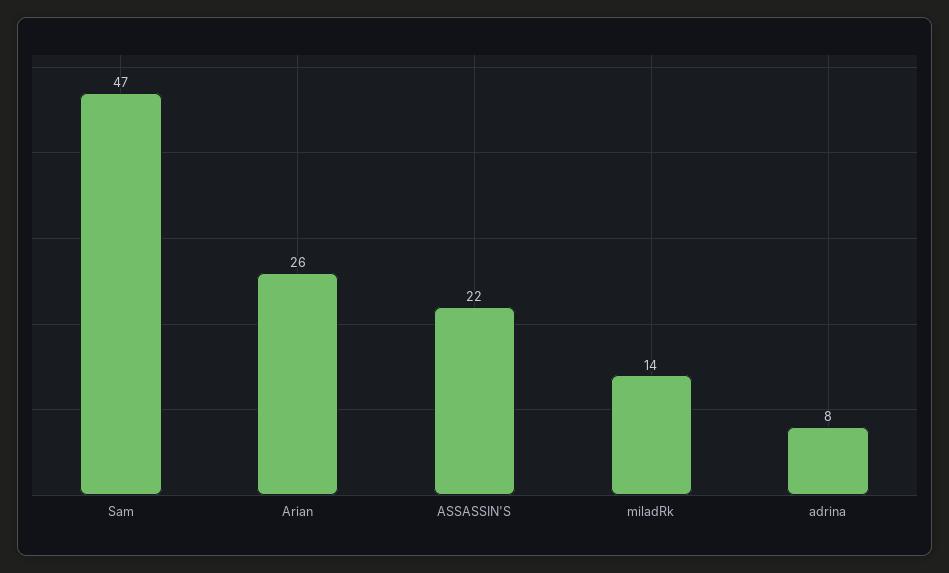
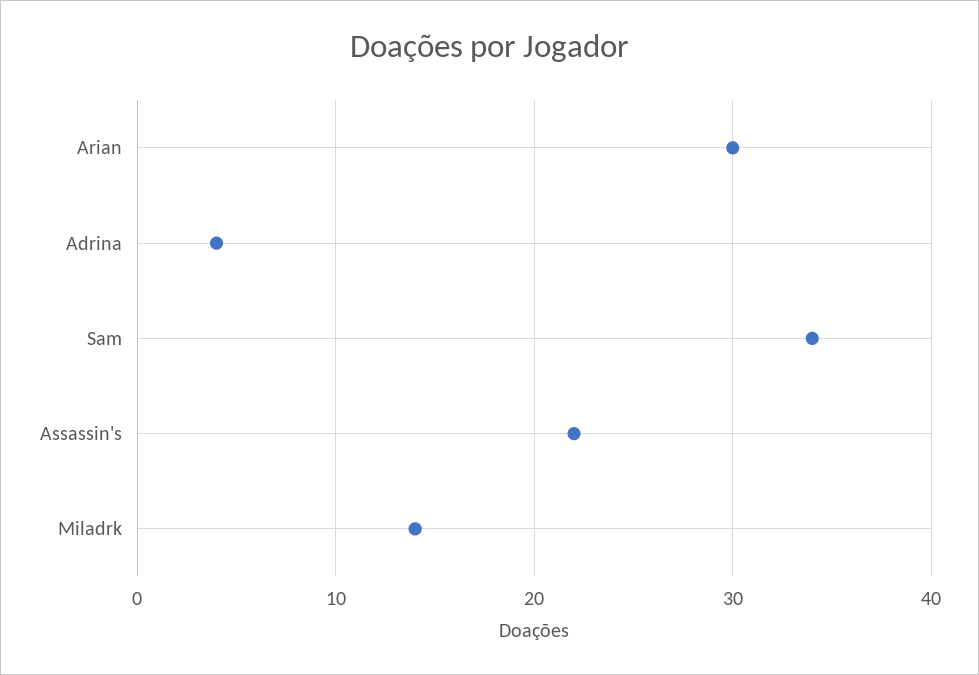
Sam: 47 -> 34
Arian: 26 -> 30
adrina: 8 -> 4

